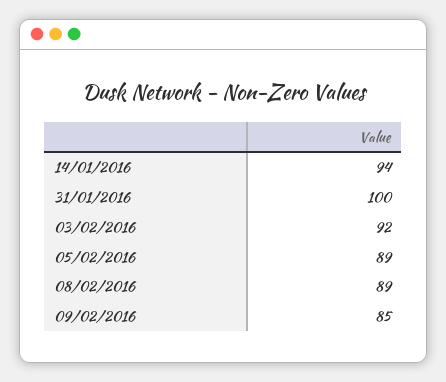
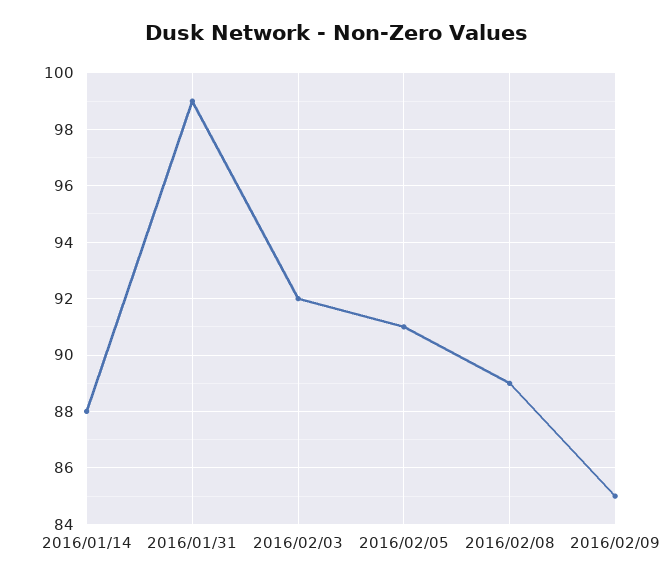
14/01/2016: 94 -> 88
31/01/2016: 100 -> 99
05/02/2016: 89 -> 91

